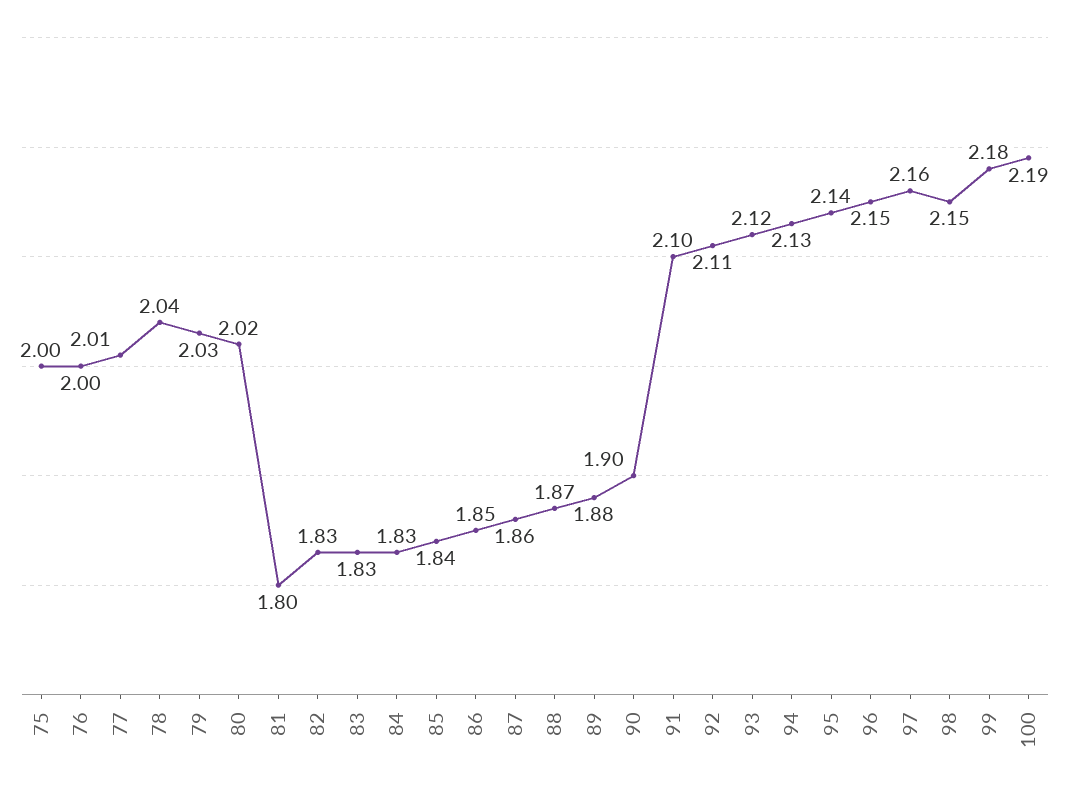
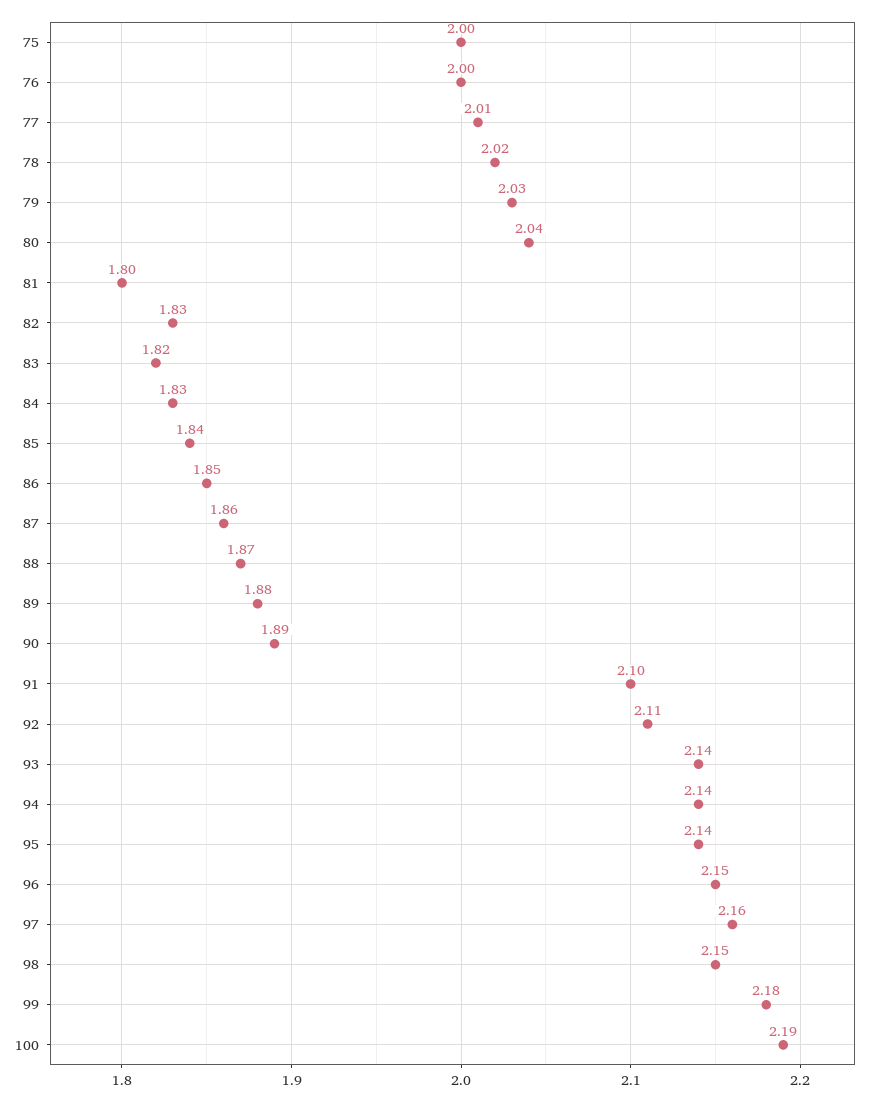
78: 2.04 -> 2.02
80: 2.02 -> 2.04
83: 1.83 -> 1.82
90: 1.9 -> 1.89
93: 2.12 -> 2.14
94: 2.13 -> 2.14

